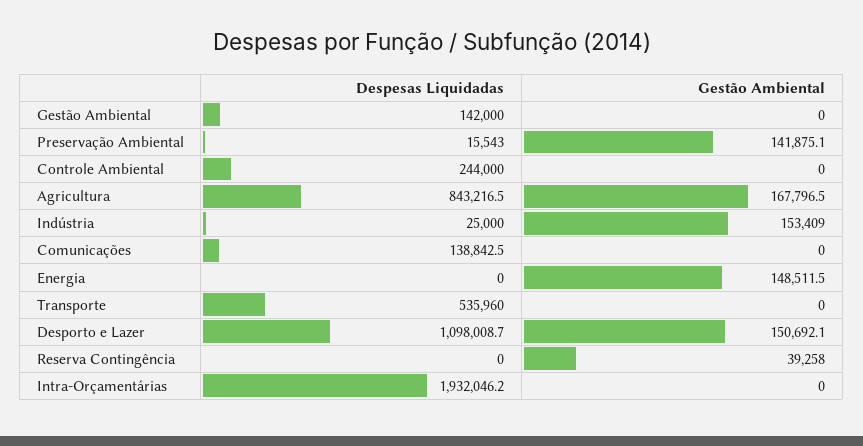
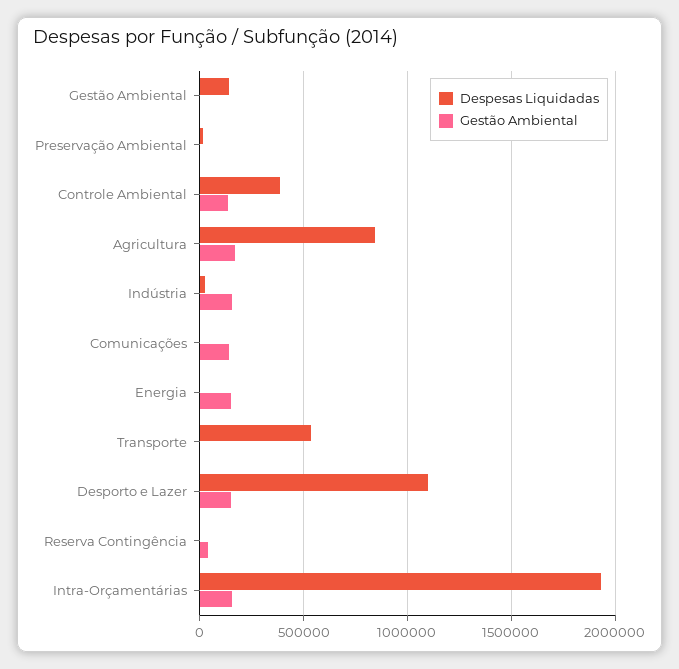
Gestão Ambiental, Preservação Ambiental: 141875.1 -> 0
Despesas Liquidadas, Controle Ambiental: 244000 -> 400000
Gestão Ambiental, Controle Ambiental: 0 -> 150000
Despesas Liquidadas, Comunicações: 138842.5 -> 0
Gestão Ambiental, Comunicações: 0 -> 150000
Gestão Ambiental, Intra-Orçamentárias: 0 -> 150000

